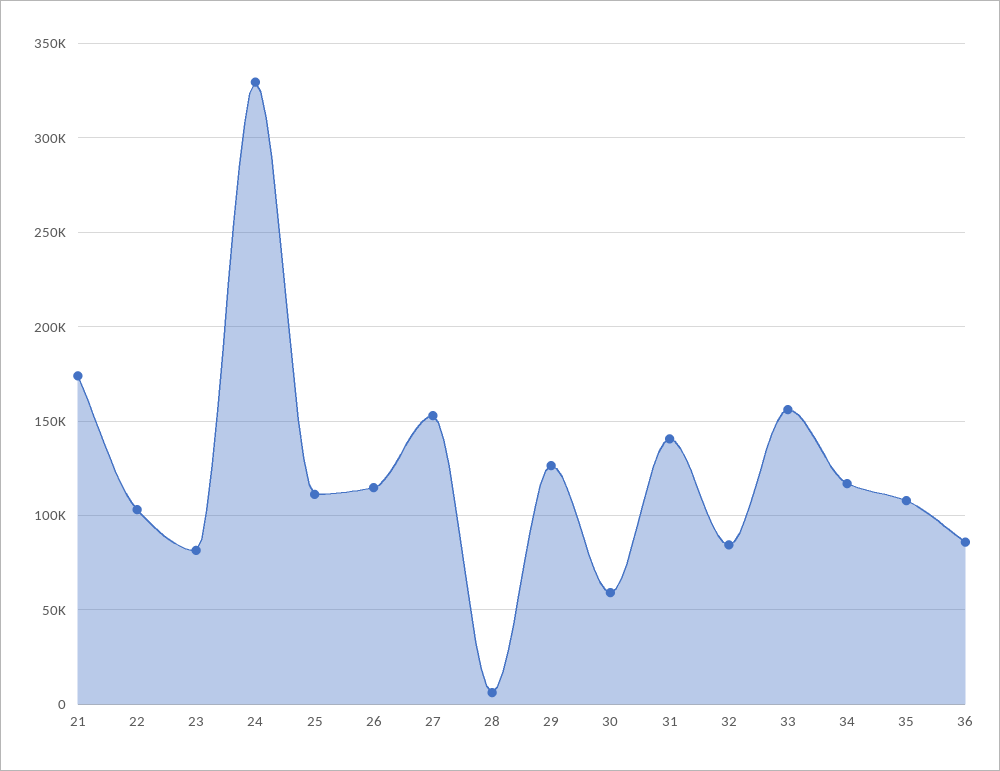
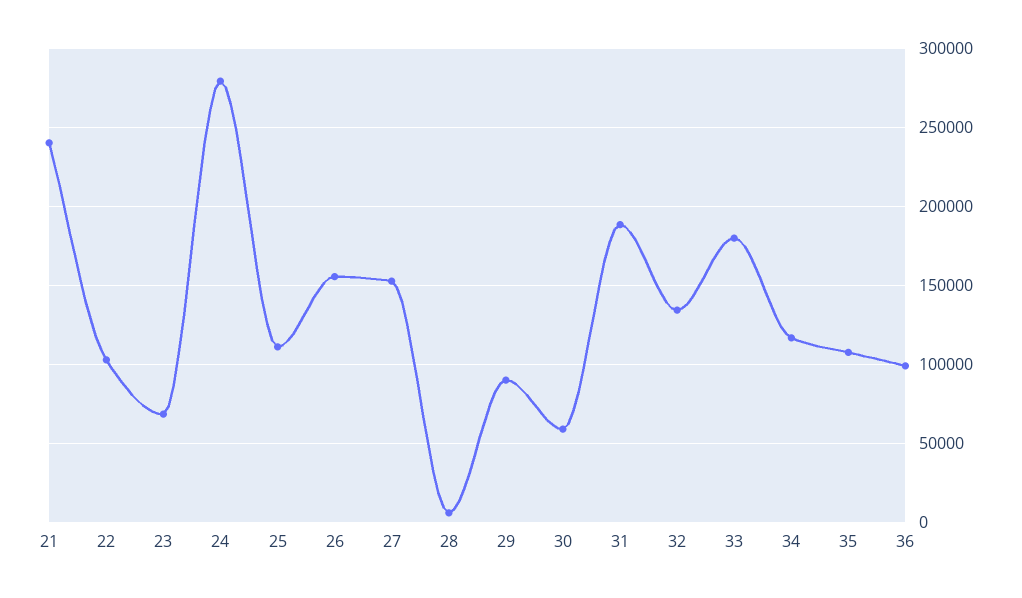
21: 175000 -> 240000
23: 80000 -> 70000
24: 330000 -> 280000
26: 115000 -> 155000
29: 125000 -> 90000
31: 140000 -> 190000
32: 85000 -> 135000
33: 155000 -> 180000
36: 85000 -> 100000

